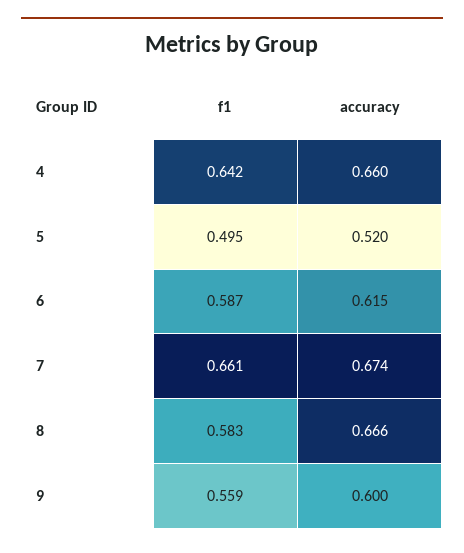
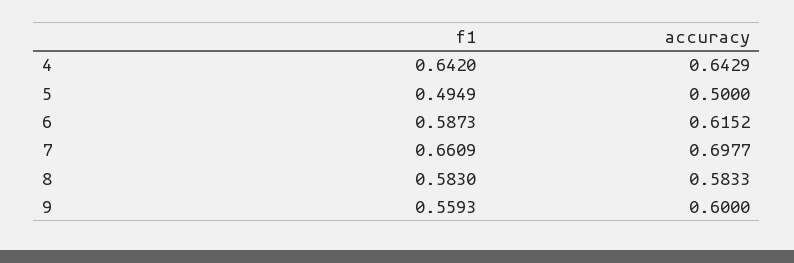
accuracy, 4: 0.66 -> 0.6429
accuracy, 5: 0.52 -> 0.5
accuracy, 7: 0.674 -> 0.6977
accuracy, 8: 0.666 -> 0.5833

